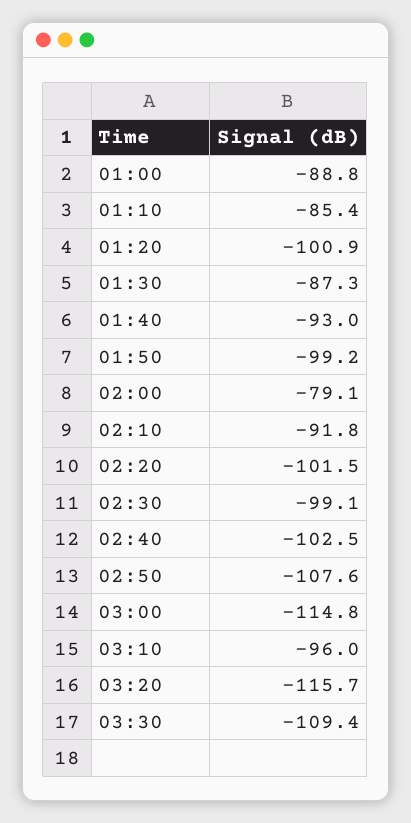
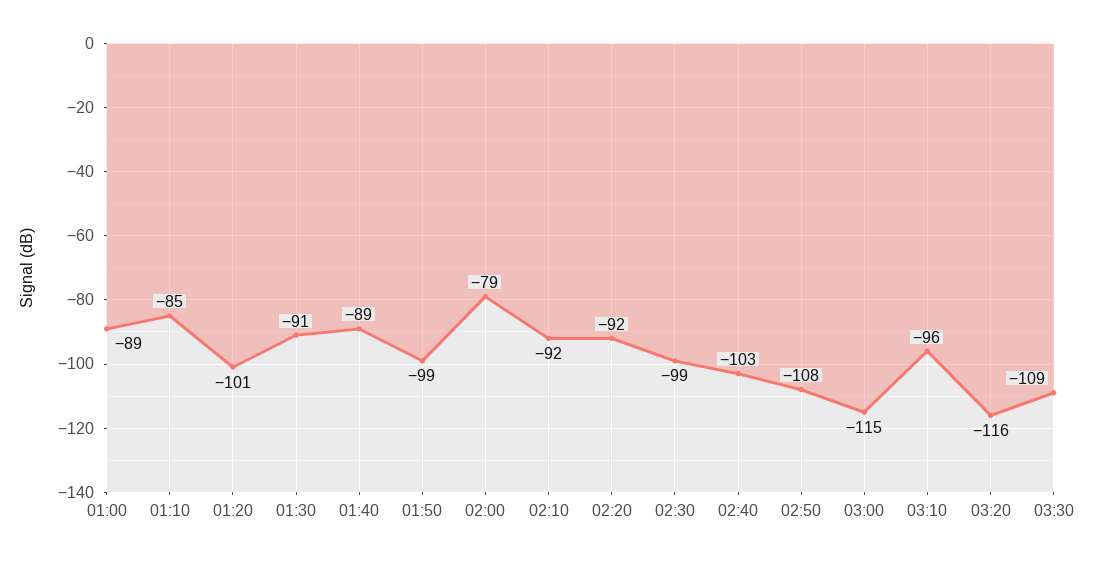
01:30: -87.3 -> -91
01:40: -93 -> -89
02:20: -101.5 -> -92

